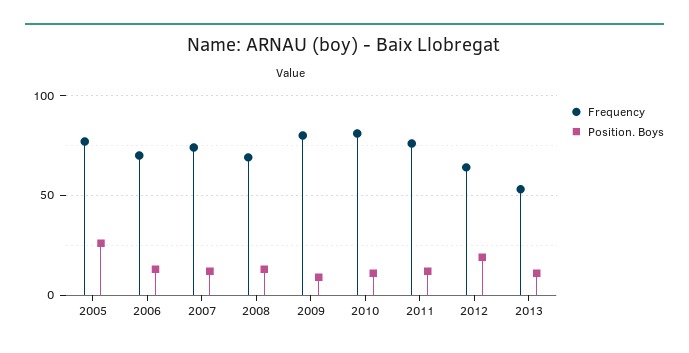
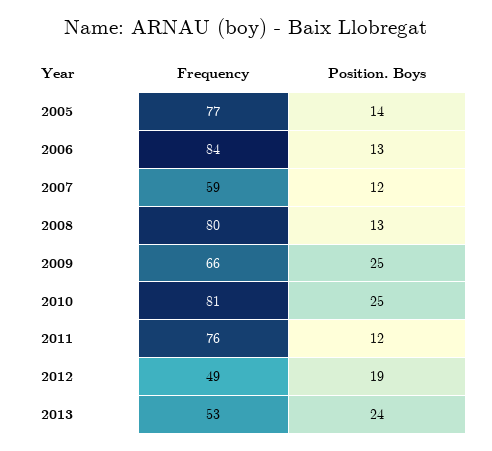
Position. Boys, 2005: 25 -> 14
Frequency, 2006: 70 -> 84
Frequency, 2007: 75 -> 59
Frequency, 2008: 70 -> 80
Frequency, 2009: 80 -> 66
Position. Boys, 2009: 10 -> 25
Position. Boys, 2010: 10 -> 25
Frequency, 2012: 65 -> 49
Position. Boys, 2013: 10 -> 24

